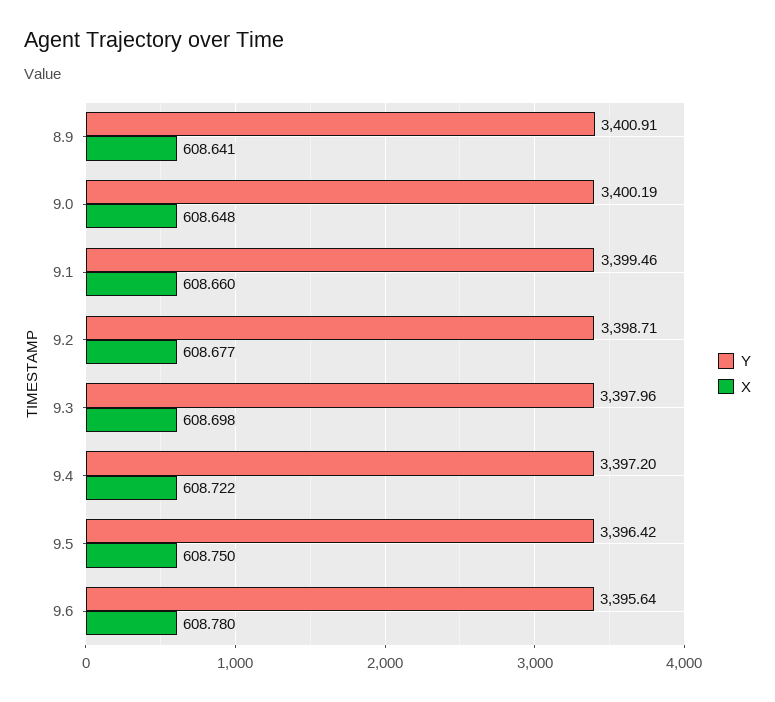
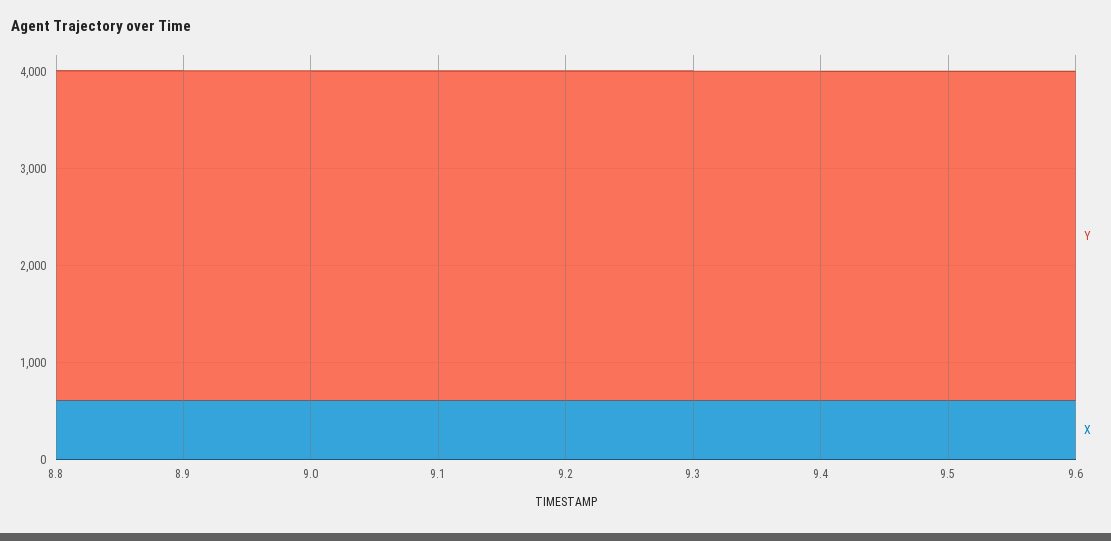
Y, 8.8: none -> 3400
X, 8.8: none -> 600

